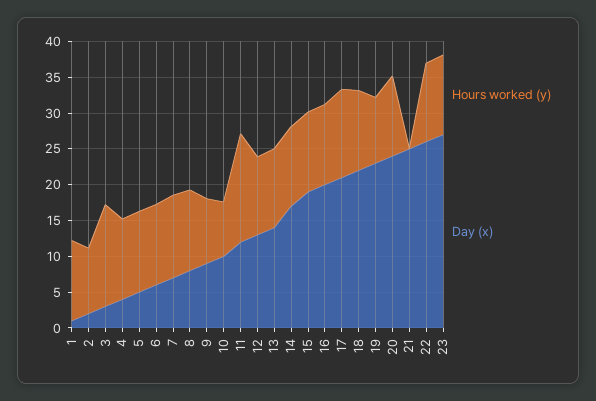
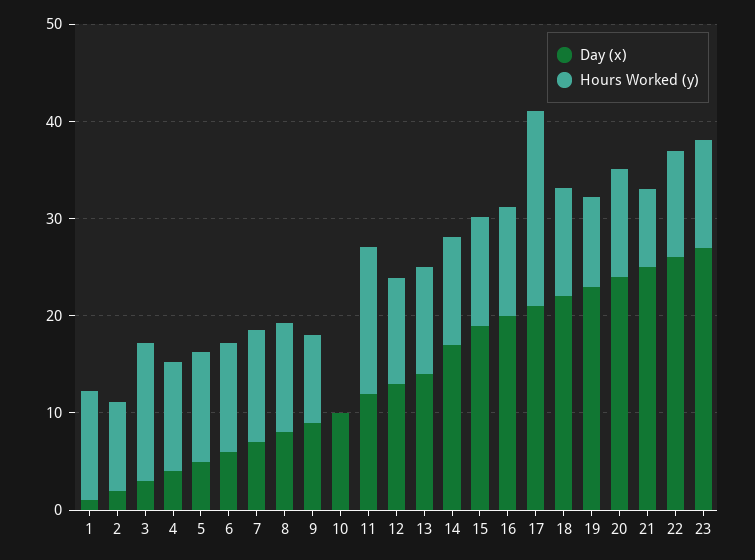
Hours worked (y), 10: 7.5 -> 0
Hours worked (y), 17: 12.5 -> 20
Hours worked (y), 21: 0 -> 8

